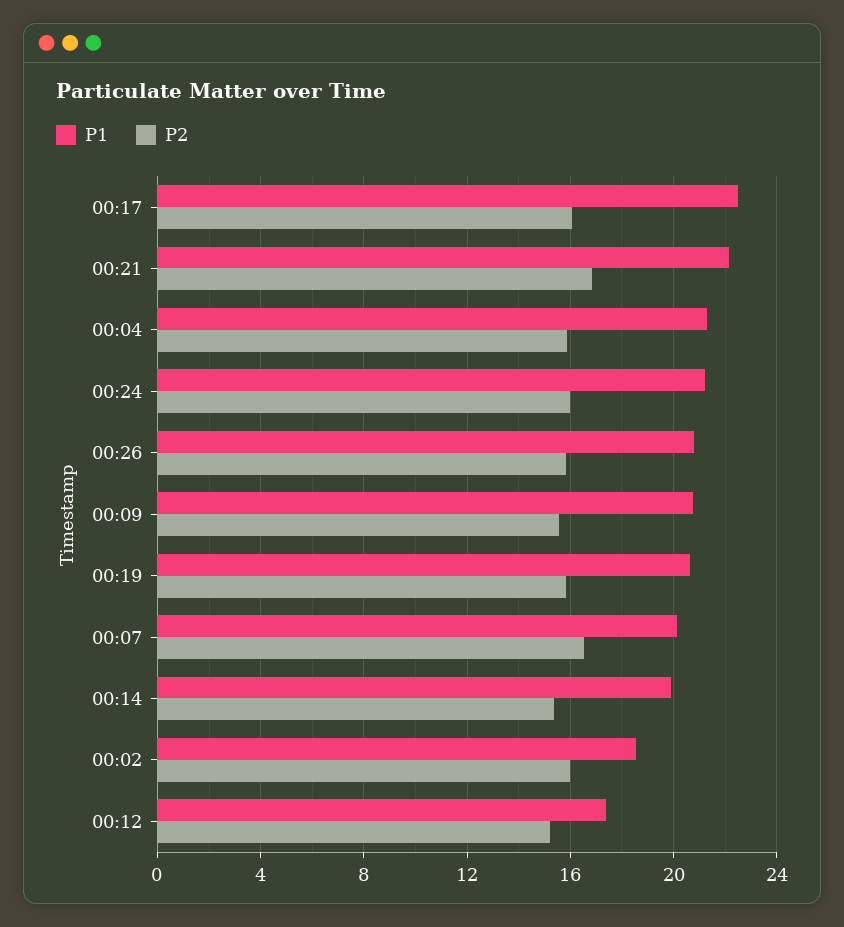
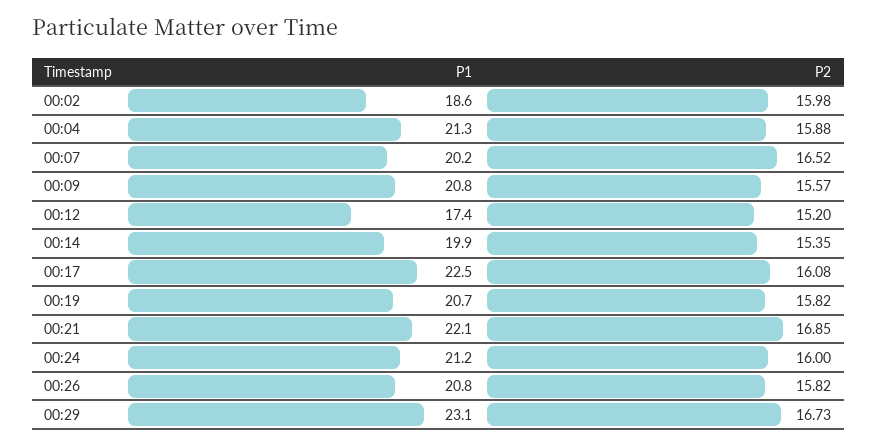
P1, 00:29: none -> 23.1
P2, 00:29: none -> 16.73

